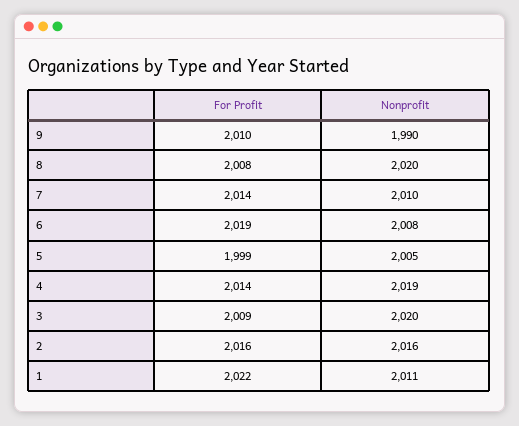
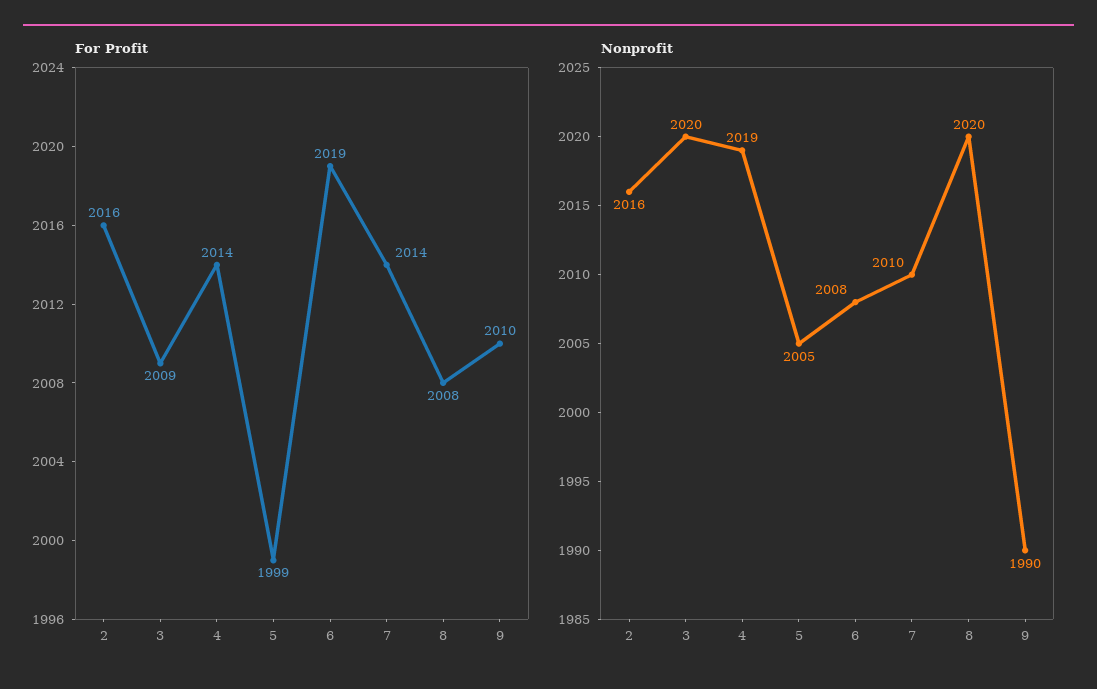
For Profit, 1: 2022 -> none
Nonprofit, 1: 2011 -> none

